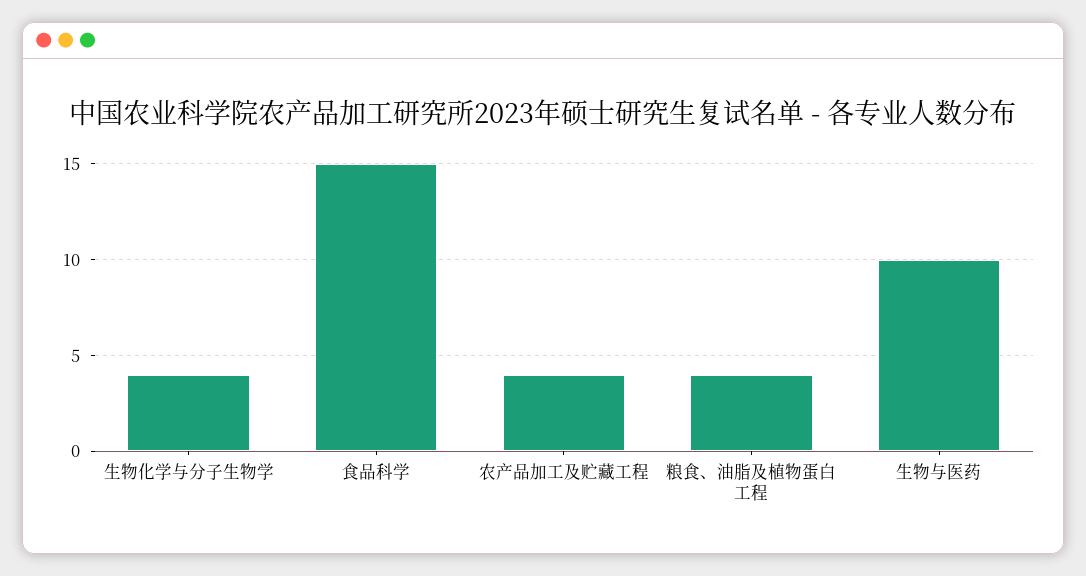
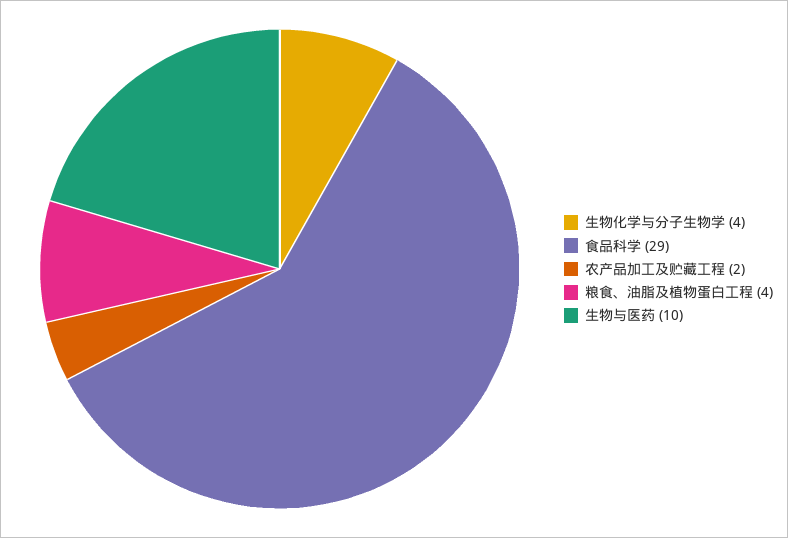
食品科学: 15 -> 29
农产品加工及贮藏工程: 4 -> 2

